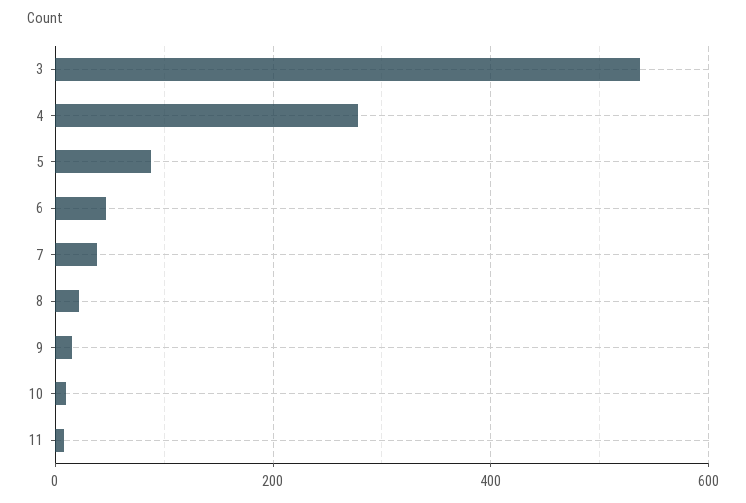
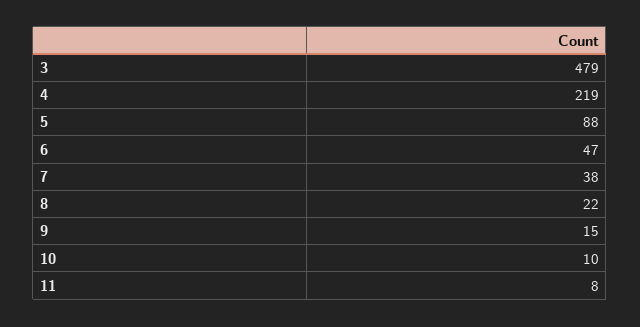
3: 540 -> 479
4: 280 -> 219

